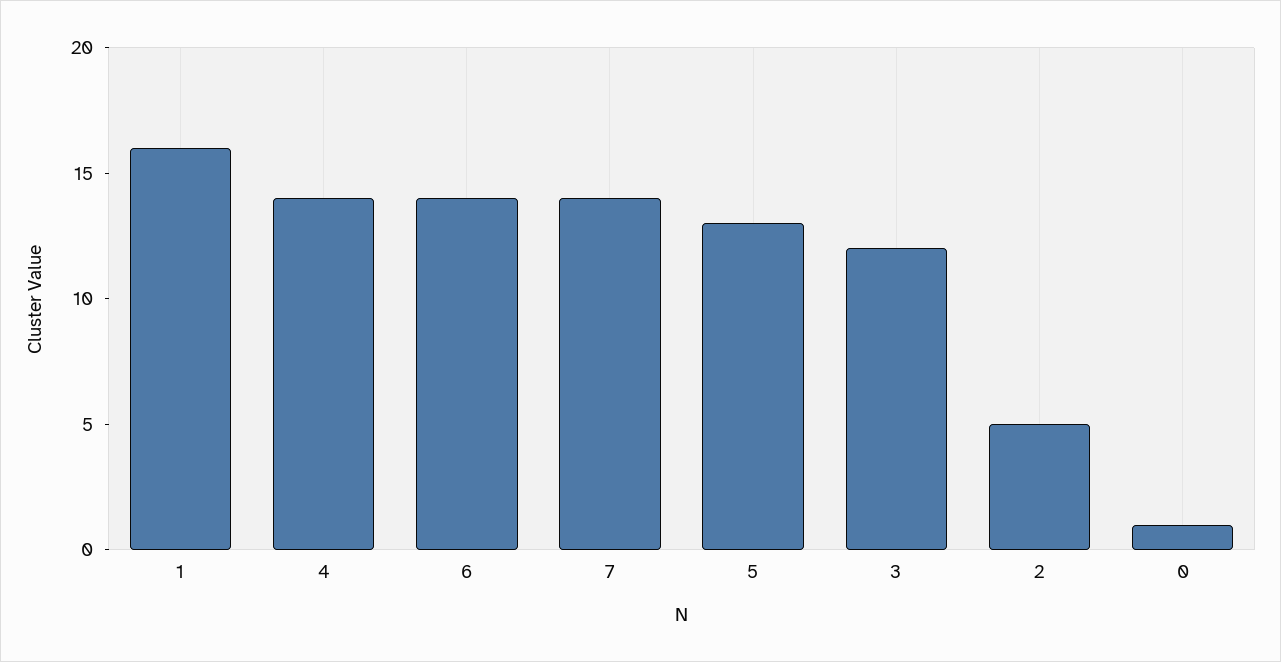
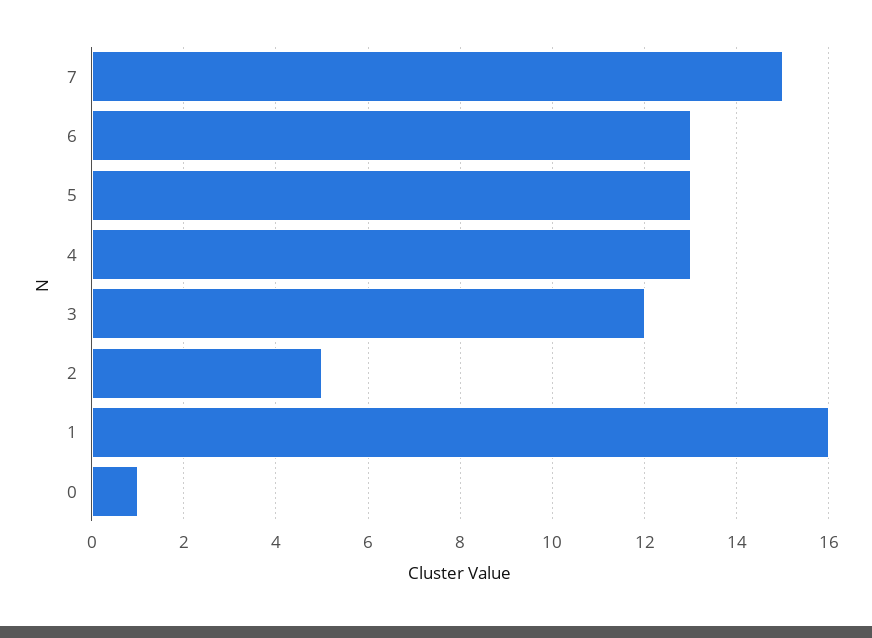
4: 14 -> 13
6: 14 -> 13
7: 14 -> 15

